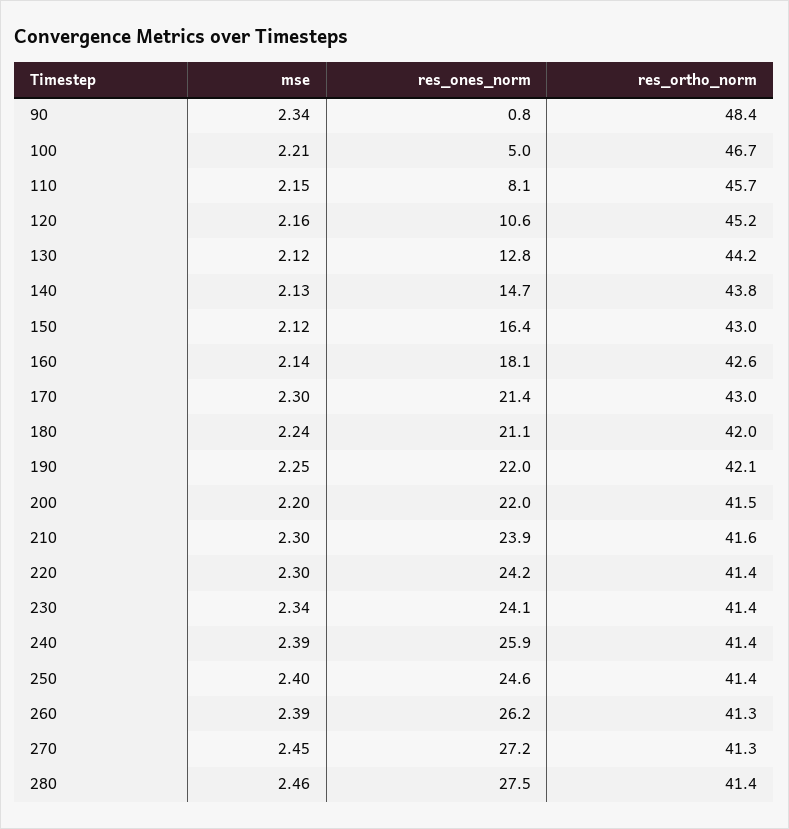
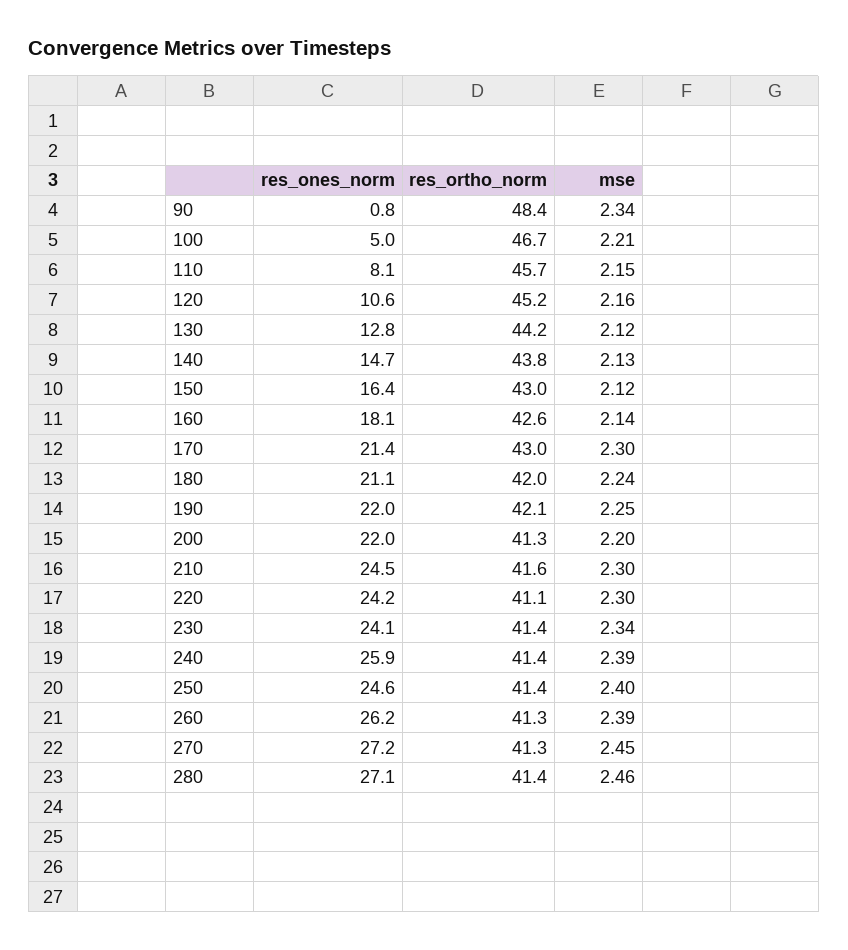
res_ortho_norm, 200: 41.5 -> 41.3
res_ones_norm, 210: 23.9 -> 24.5
res_ortho_norm, 220: 41.4 -> 41.1
res_ones_norm, 280: 27.5 -> 27.1

